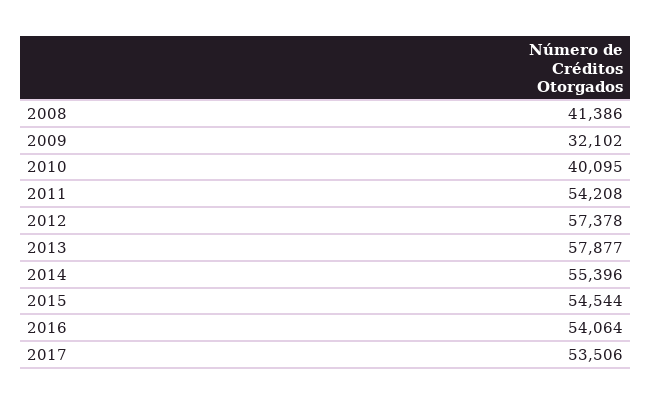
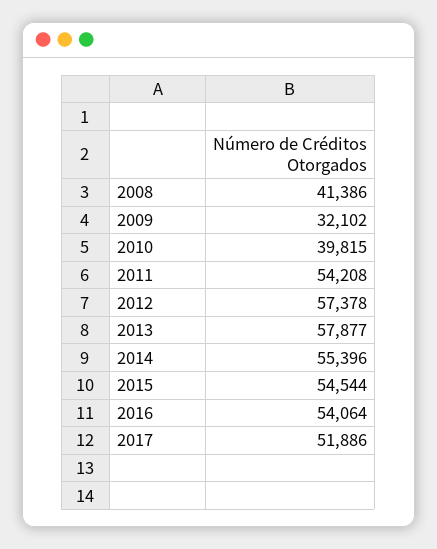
2010: 40095 -> 39815
2017: 53506 -> 51886

